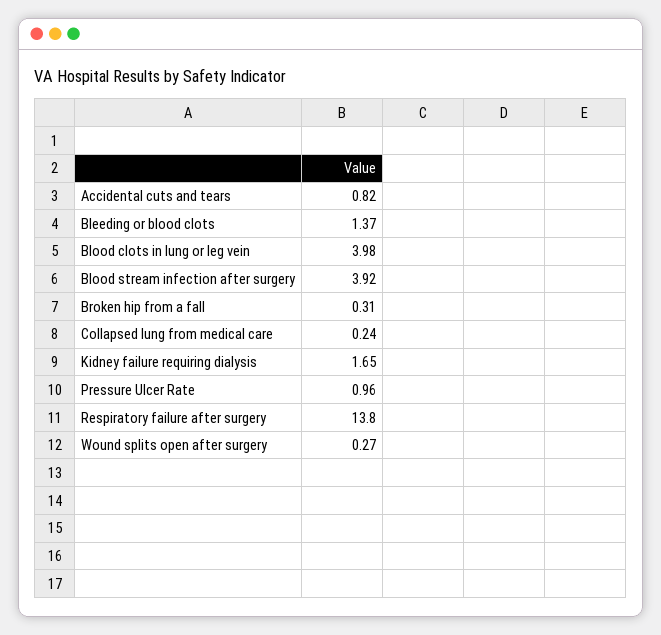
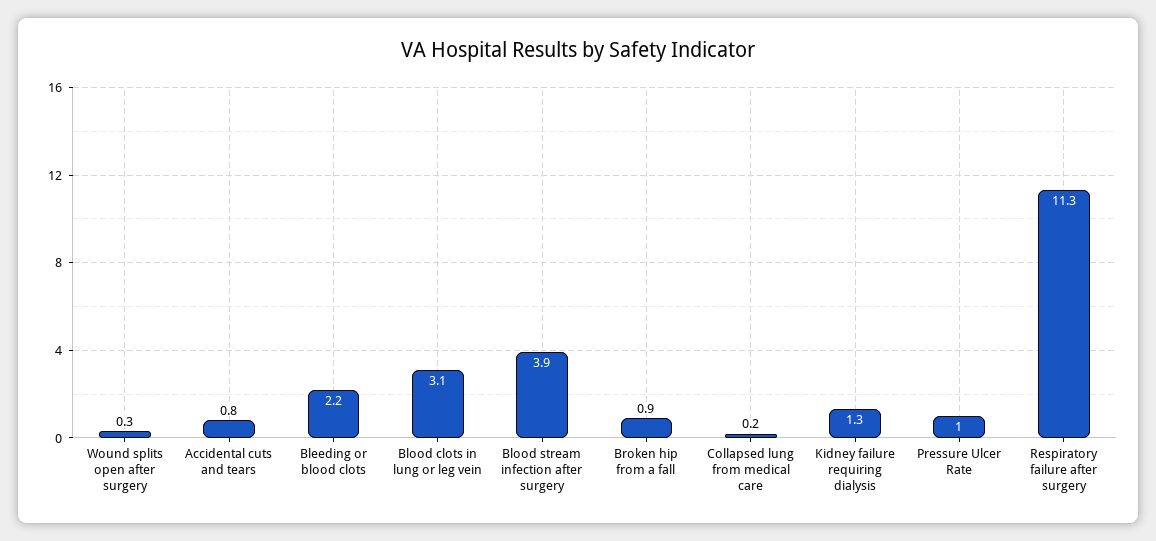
Bleeding or blood clots: 1.37 -> 2.2
Blood clots in lung or leg vein: 3.98 -> 3.1
Broken hip from a fall: 0.31 -> 0.9
Kidney failure requiring dialysis: 1.65 -> 1.3
Respiratory failure after surgery: 13.8 -> 11.3

